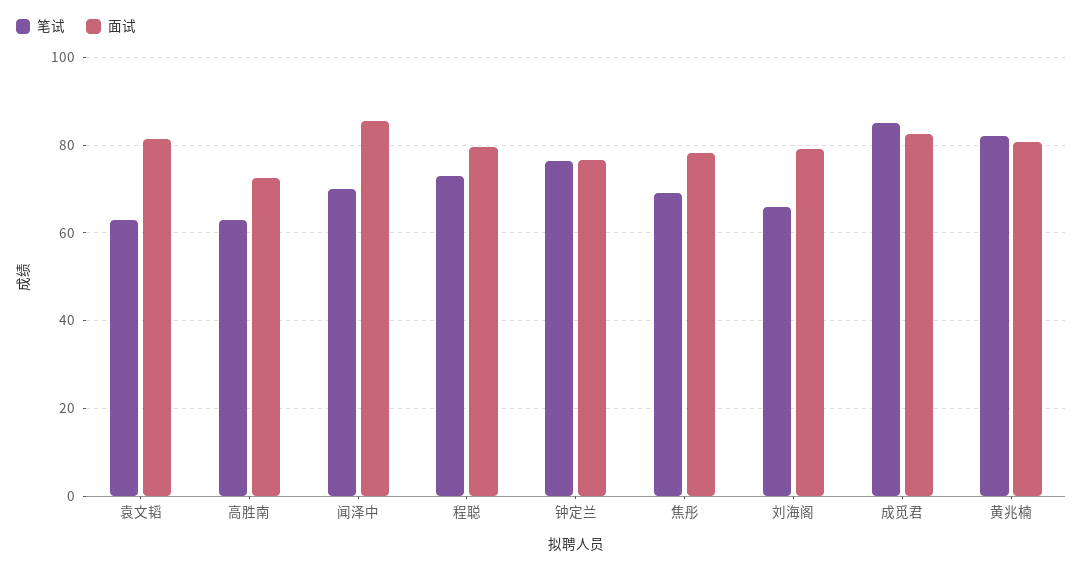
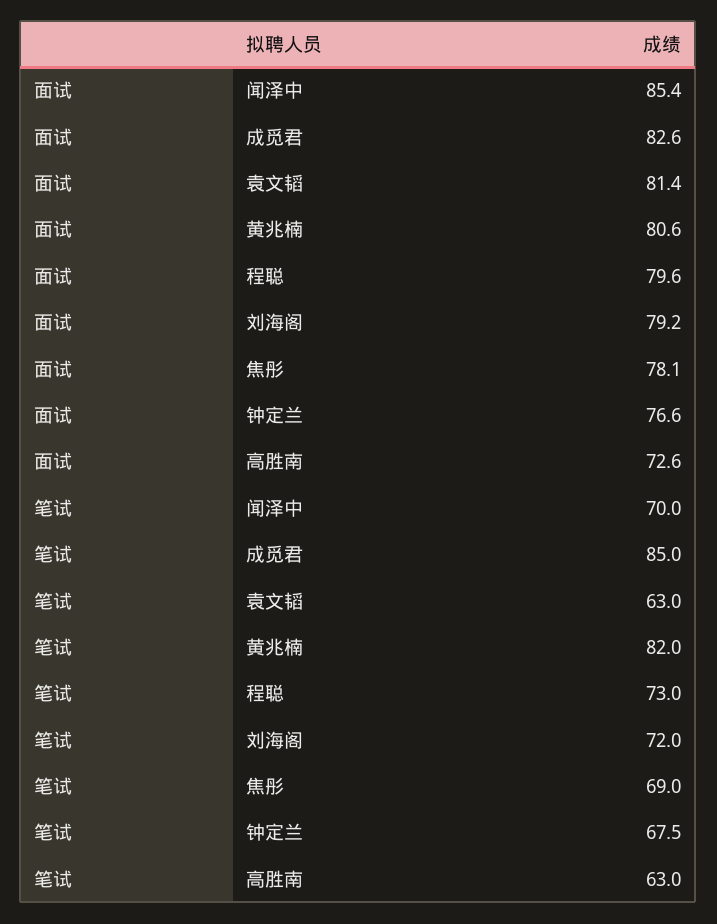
笔试, 钟定兰: 76 -> 67.5
笔试, 刘海阁: 66 -> 72

